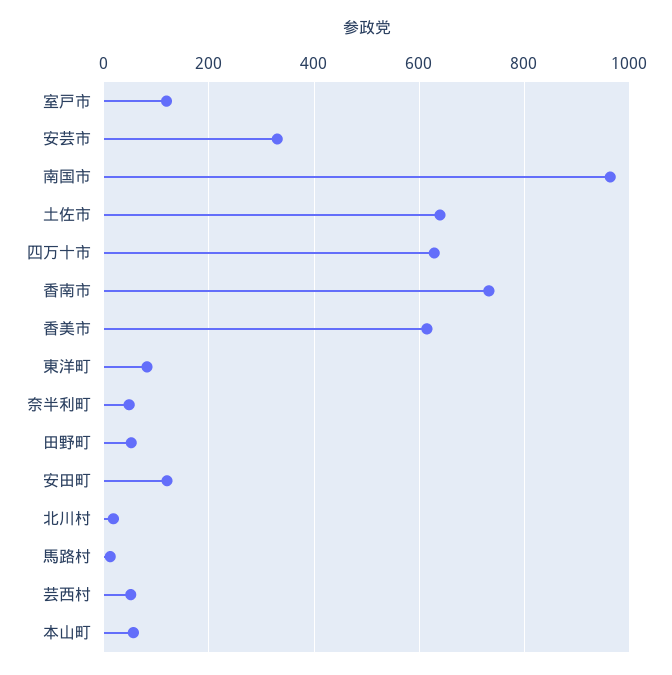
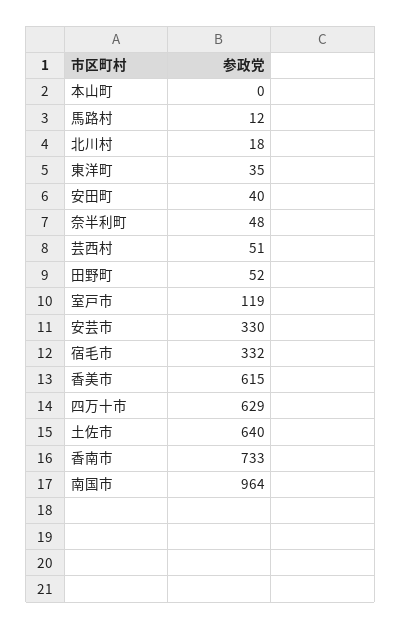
東洋町: 80 -> 35
安田町: 120 -> 40
本山町: 60 -> 0
宿毛市: none -> 332

